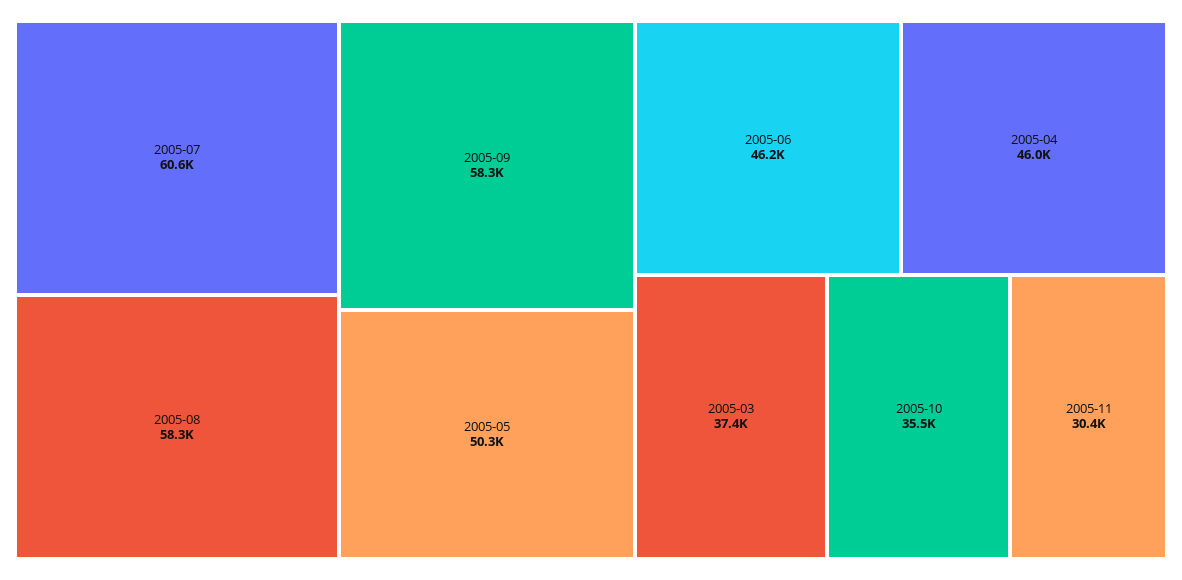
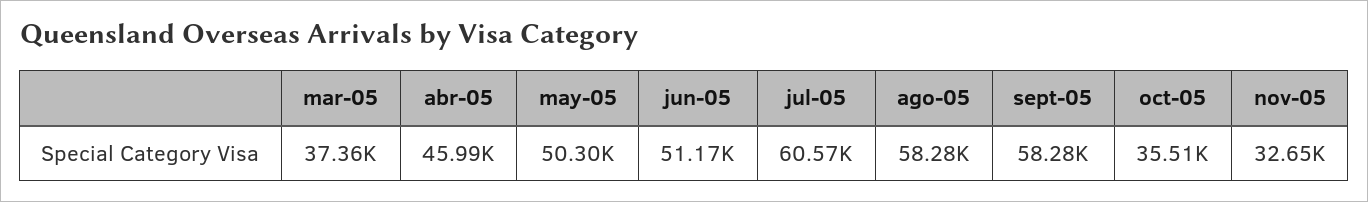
2005-06: 46200 -> 51170
2005-11: 30400 -> 32650

